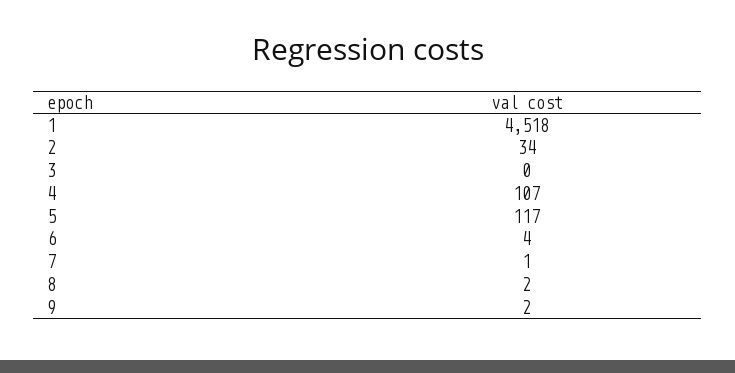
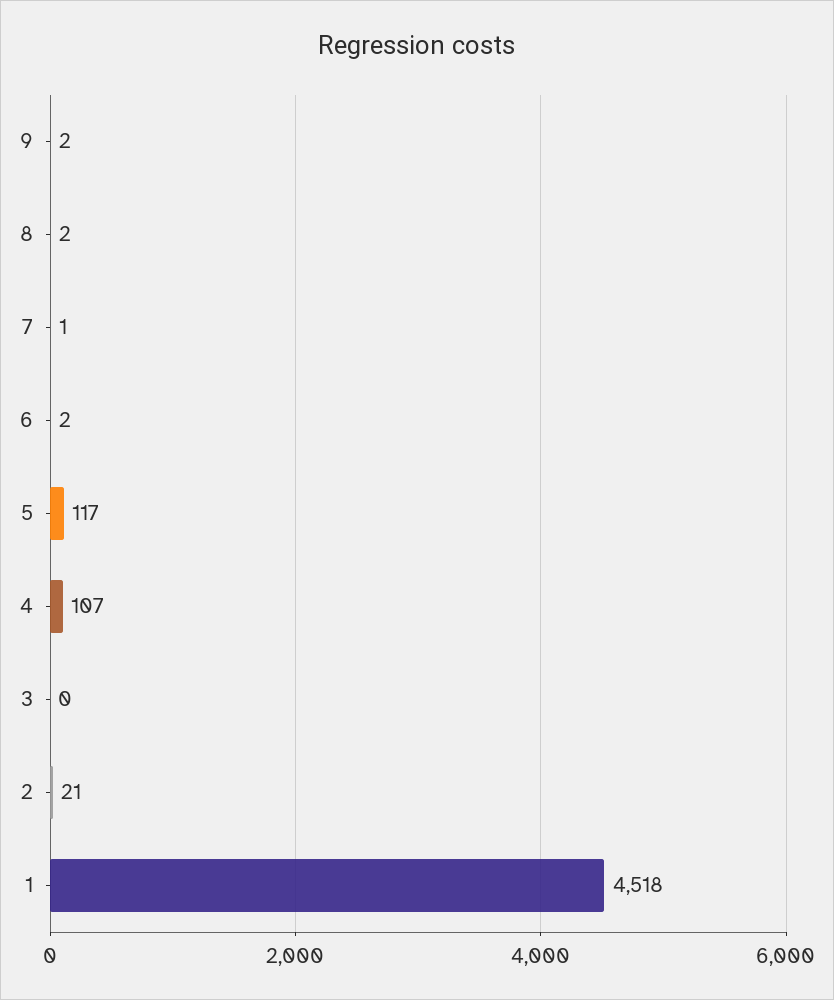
2: 34 -> 21
6: 4 -> 2

